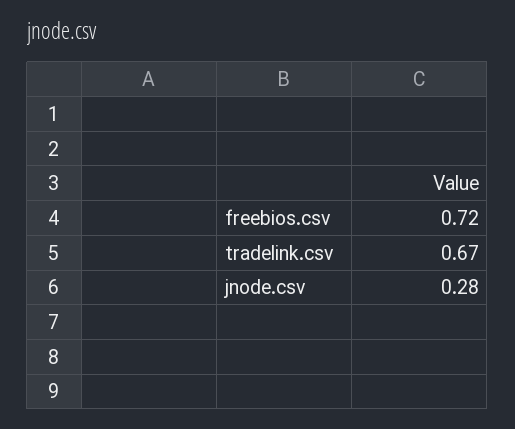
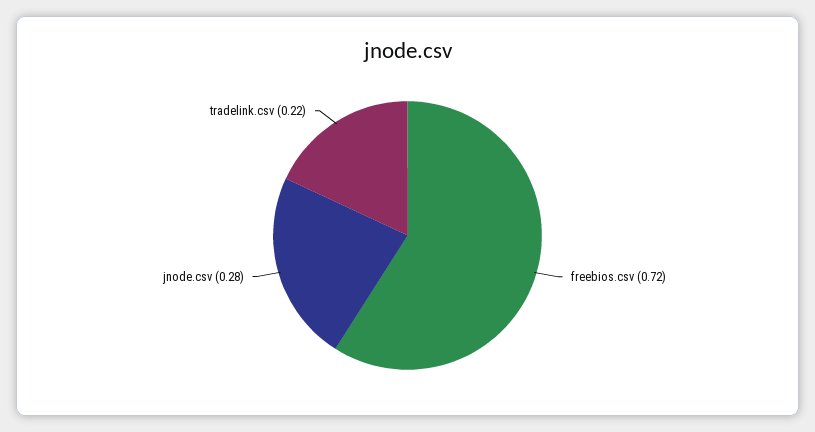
tradelink.csv: 0.67 -> 0.22

